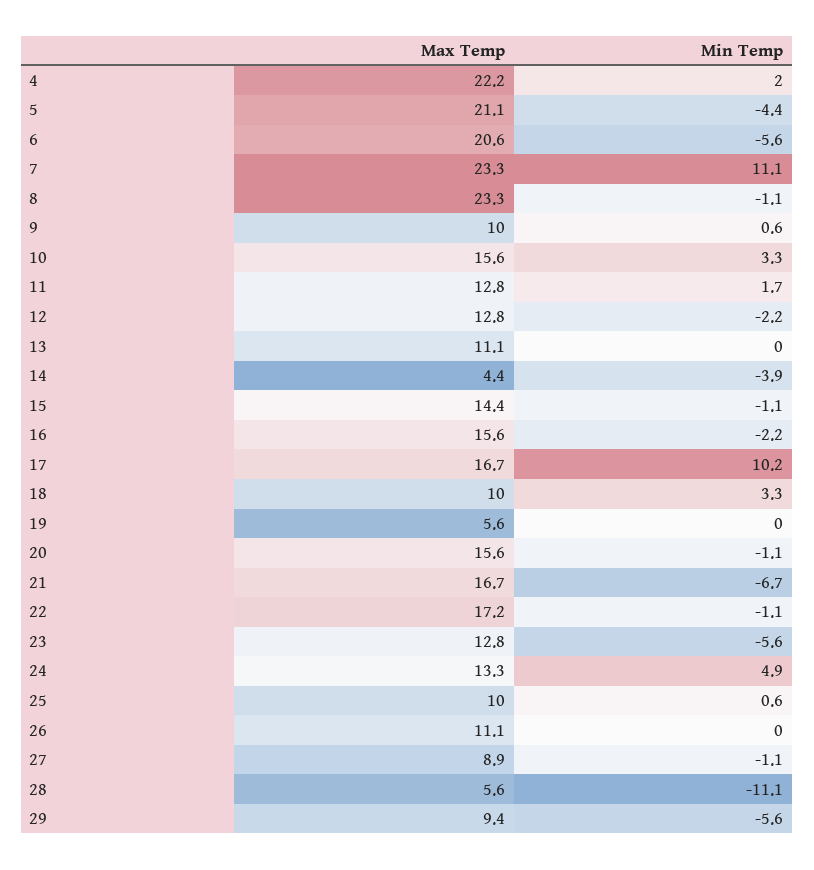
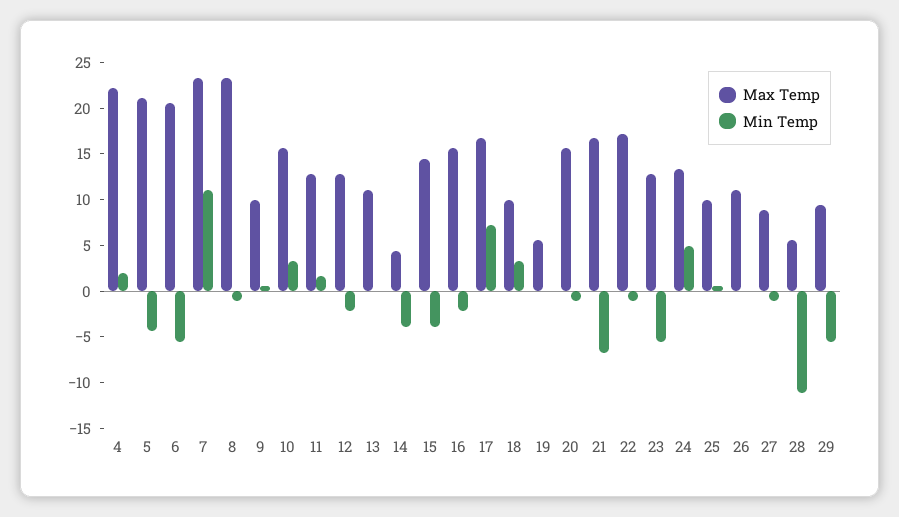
Min Temp, 15: -1.1 -> -4
Min Temp, 17: 10.2 -> 7

